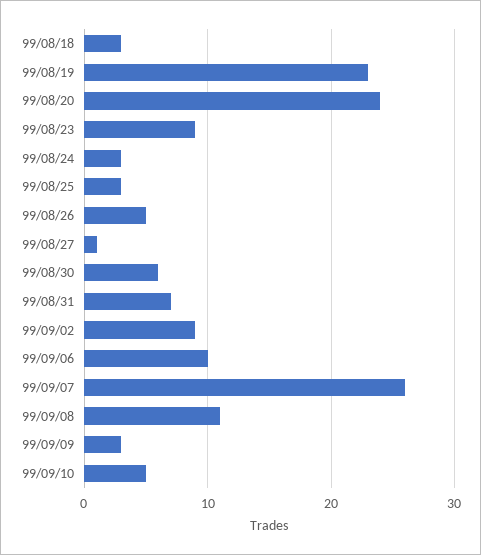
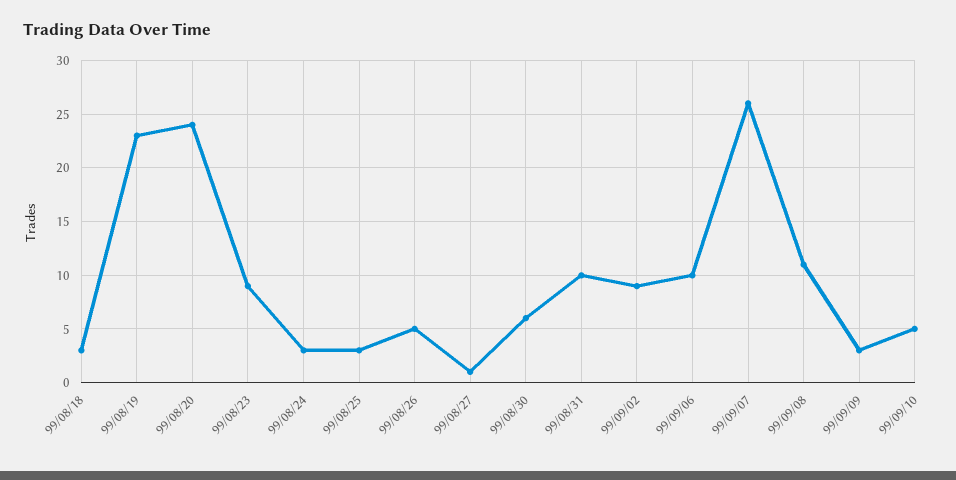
99/08/31: 7 -> 10

